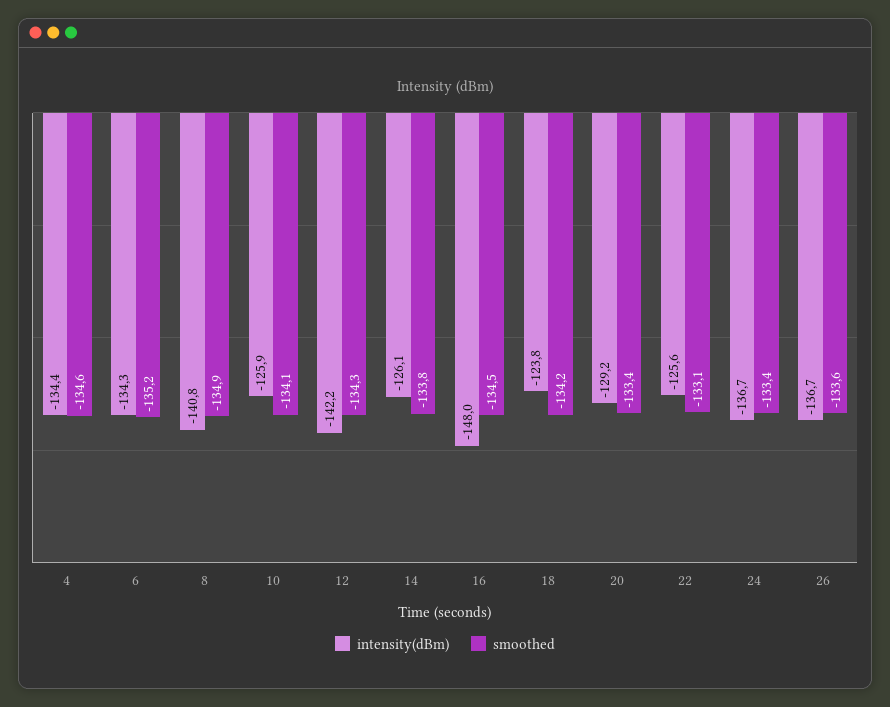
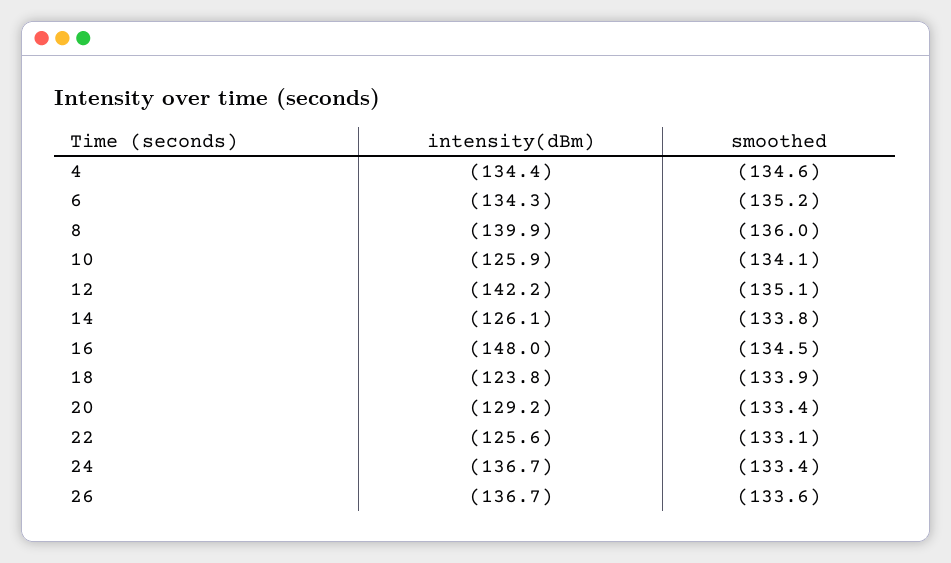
intensity(dBm), 8: -140.8 -> -139.9
smoothed, 8: -134.9 -> -136
smoothed, 12: -134.3 -> -135.1
smoothed, 18: -134.2 -> -133.9

